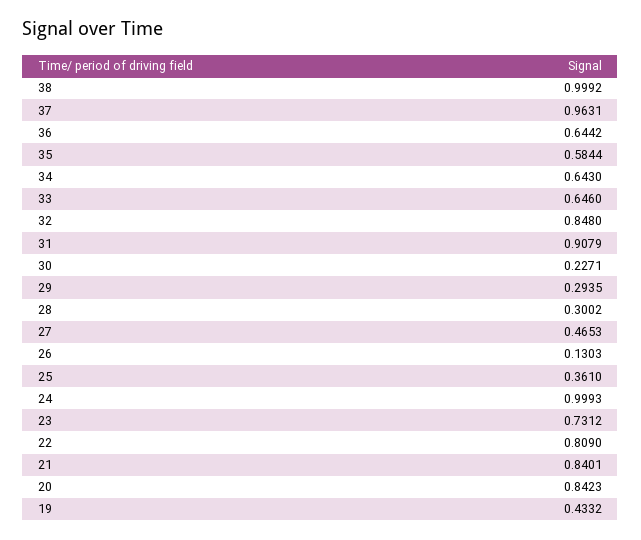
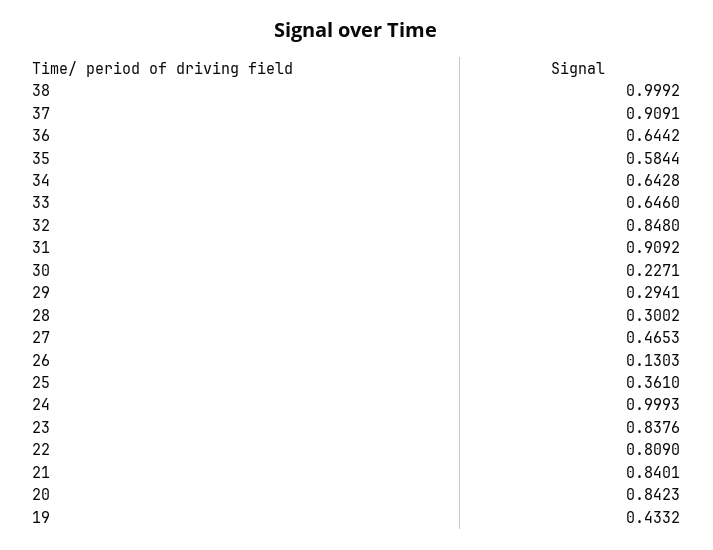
37: 0.9631 -> 0.9091
34: 0.643 -> 0.6428
31: 0.9079 -> 0.9092
29: 0.2935 -> 0.2941
23: 0.7312 -> 0.8376

